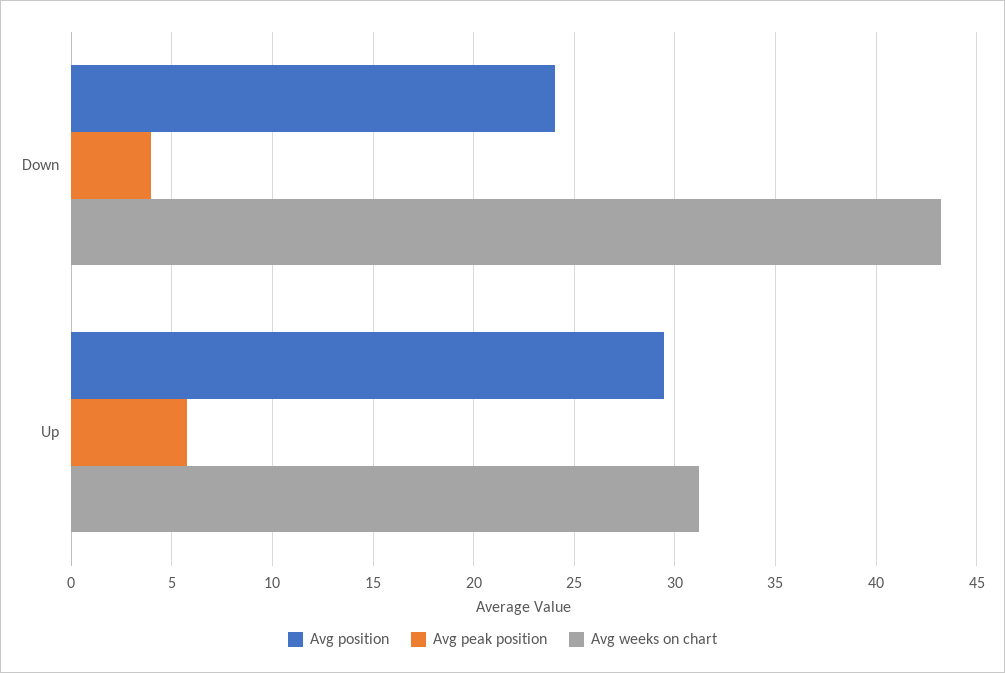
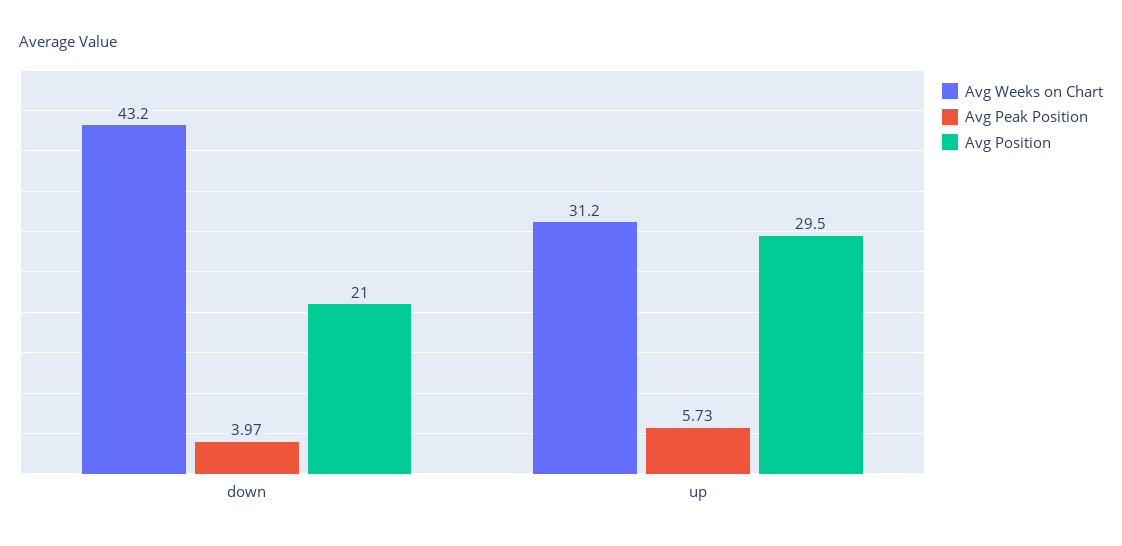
Avg position, Down: 24 -> 21

